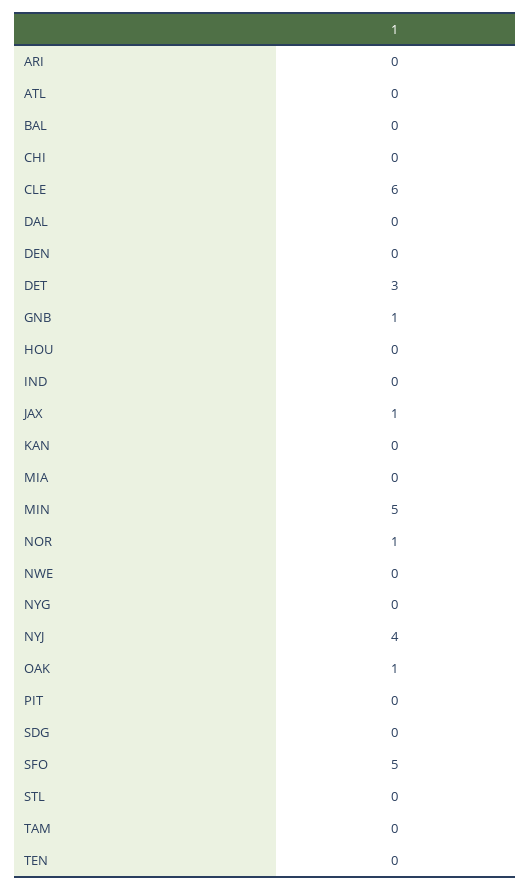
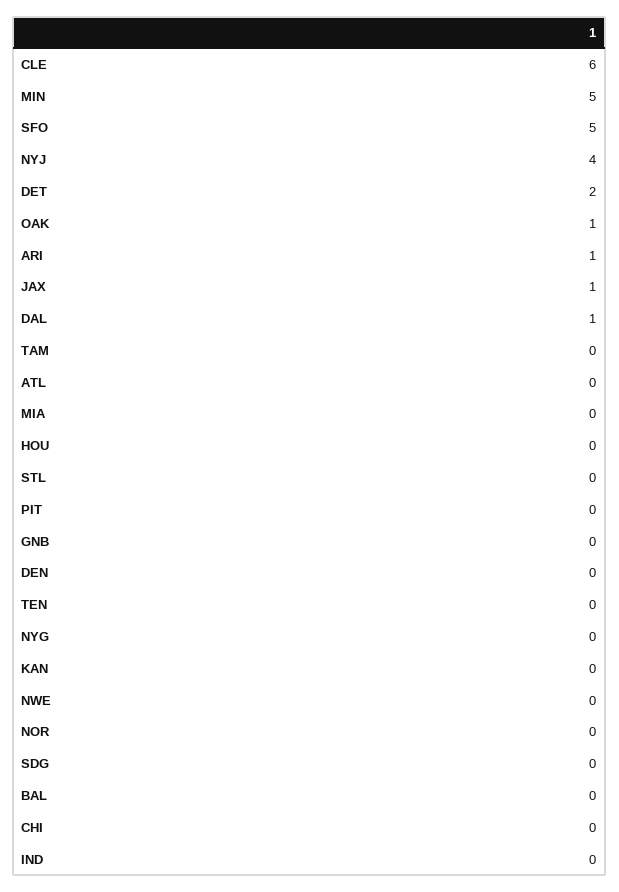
ARI: 0 -> 1
DAL: 0 -> 1
DET: 3 -> 2
GNB: 1 -> 0
NOR: 1 -> 0

